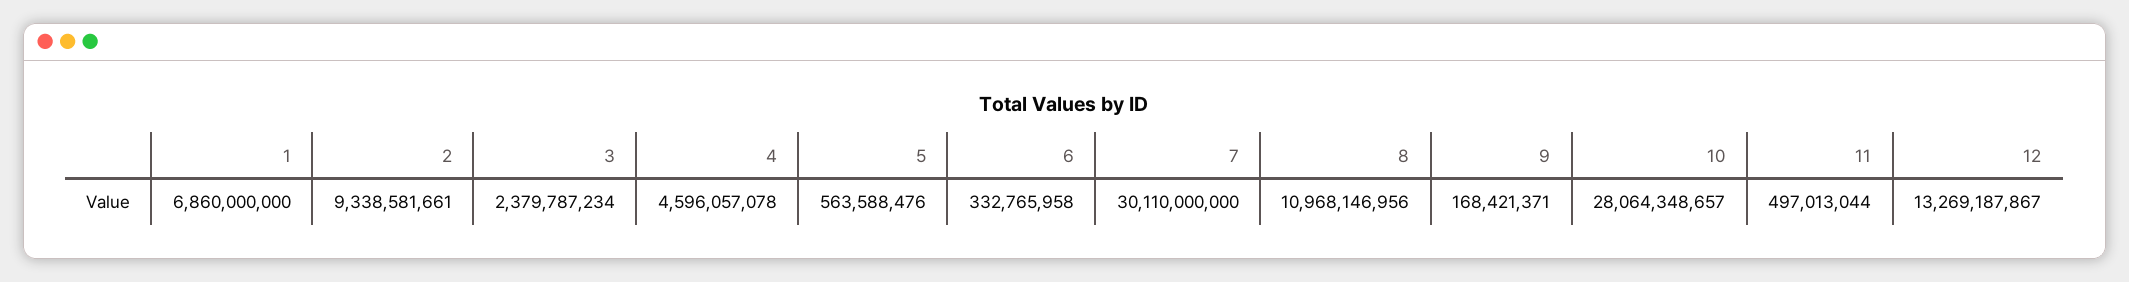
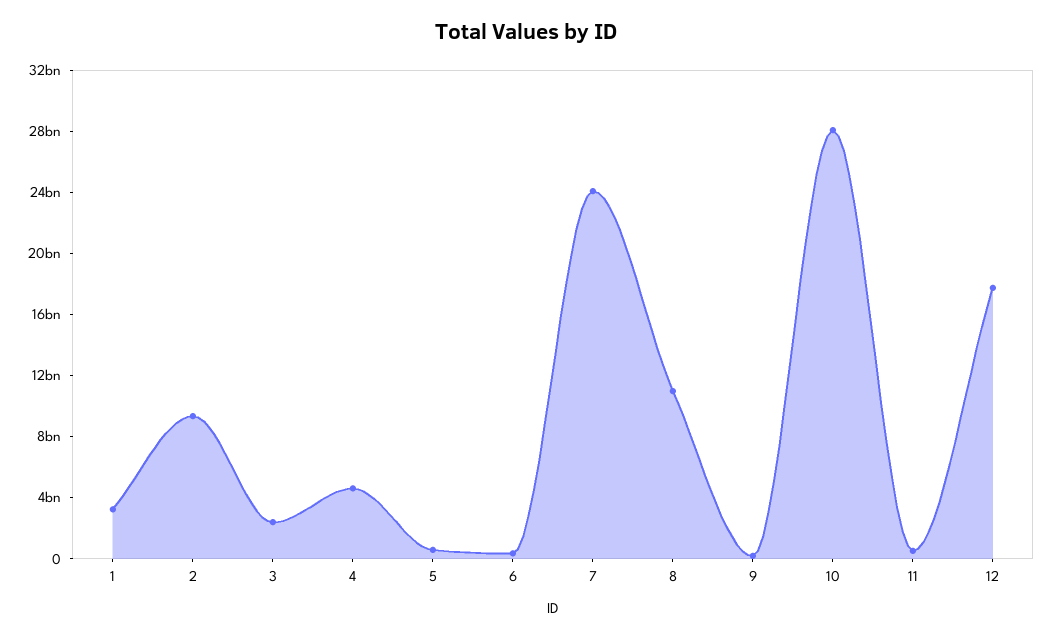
1: 6860000000 -> 3000000000
7: 30110000000 -> 24000000000
12: 13269187867 -> 18000000000

